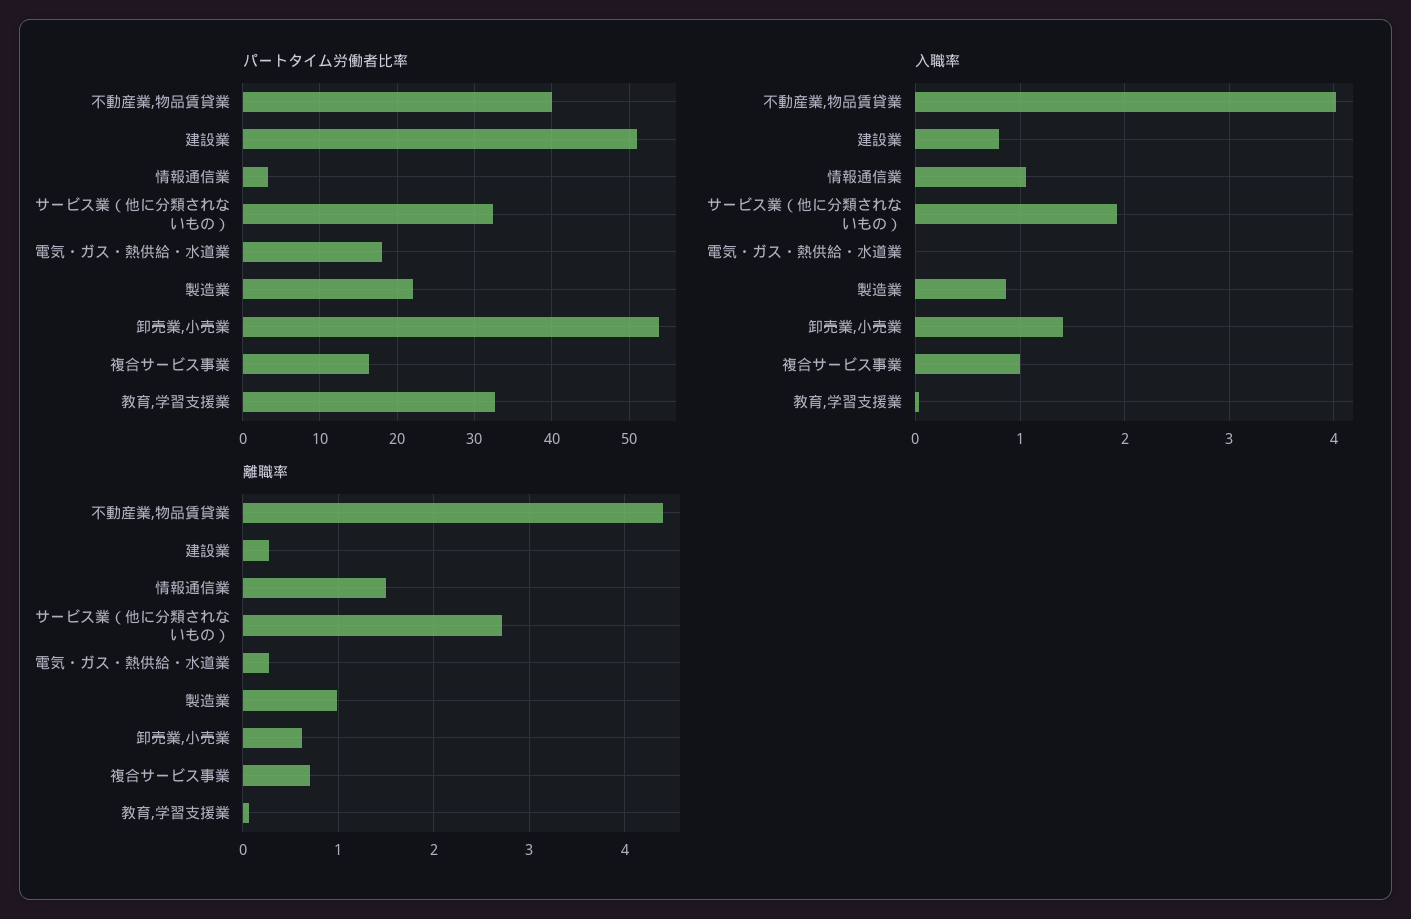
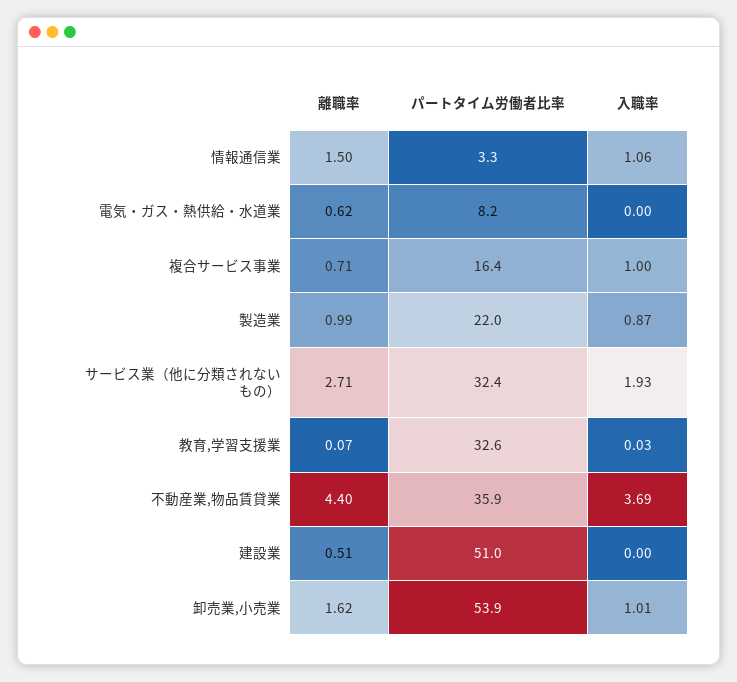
パートタイム労働者比率, 不動産業,物品賃貸業: 40 -> 35.9
パートタイム労働者比率, 電気・ガス・熱供給・水道業: 18 -> 8.2
入職率, 不動産業,物品賃貸業: 4 -> 3.69
入職率, 建設業: 0.8 -> 0
入職率, 卸売業,小売業: 1.4 -> 1.01
離職率, 建設業: 0.3 -> 0.51
離職率, 電気・ガス・熱供給・水道業: 0.3 -> 0.62
離職率, 卸売業,小売業: 0.6 -> 1.62

